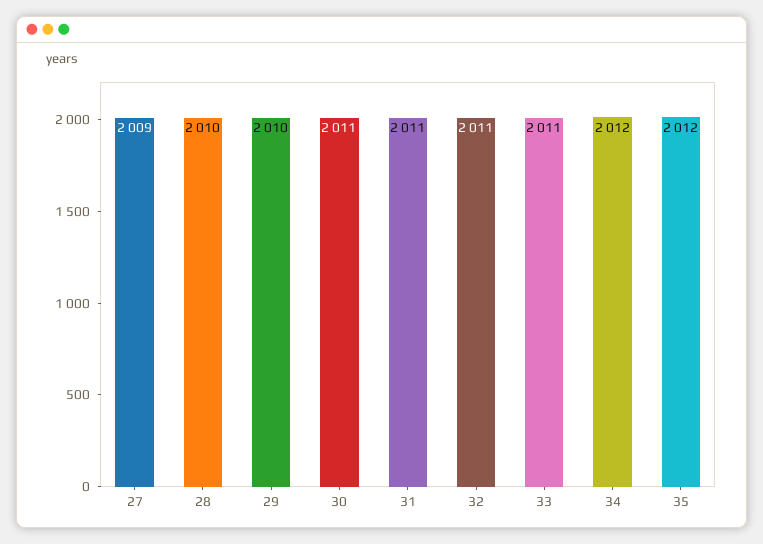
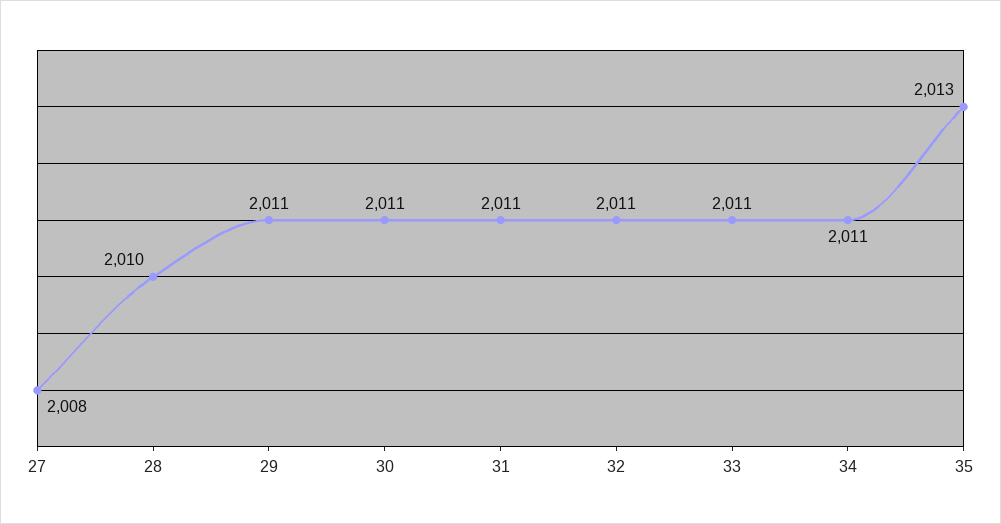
27: 2009 -> 2008
29: 2010 -> 2011
34: 2012 -> 2011
35: 2012 -> 2013

